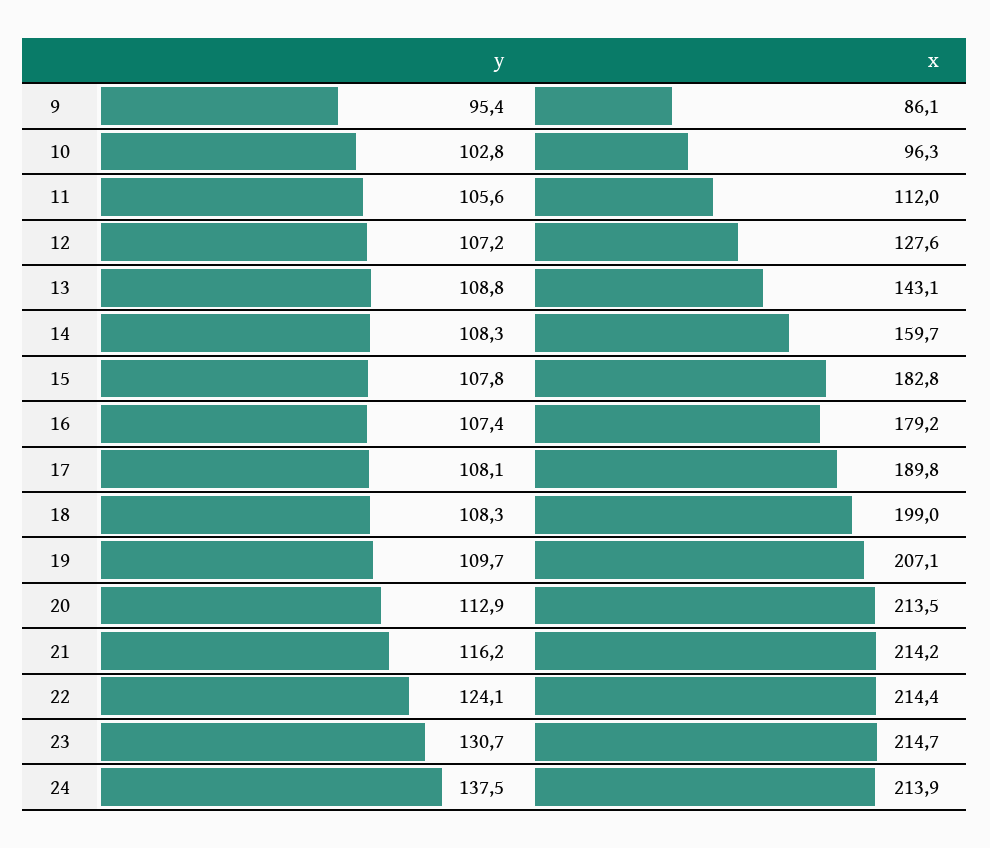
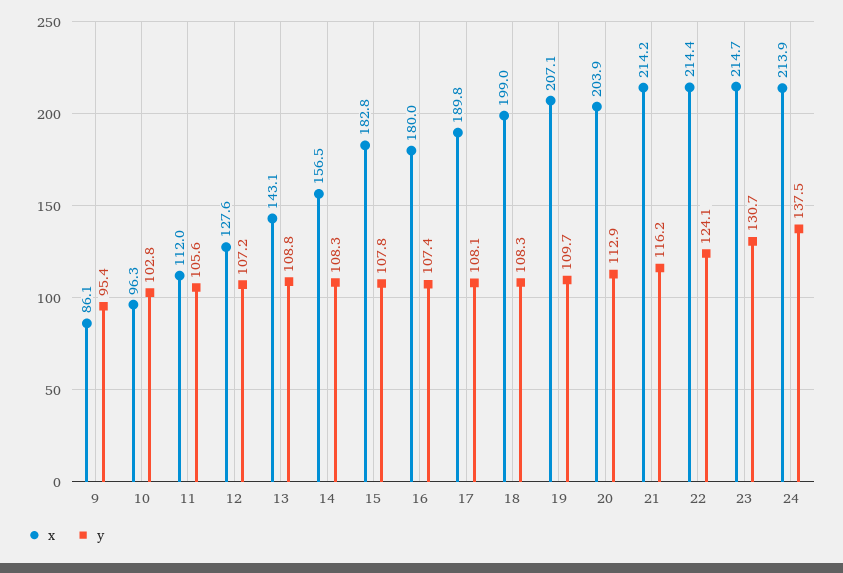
x, 14: 159.7 -> 156.5
x, 16: 179.2 -> 180
x, 20: 213.5 -> 203.9

